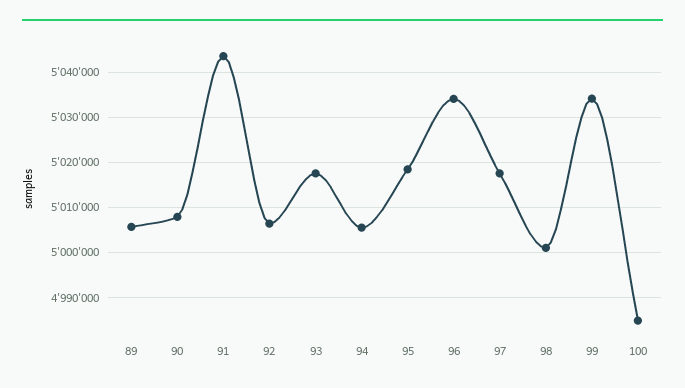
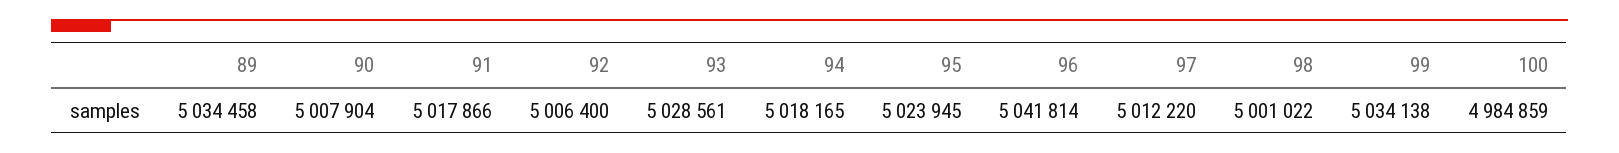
89: 5006000 -> 5034458
91: 5044000 -> 5017866
93: 5018000 -> 5028561
94: 5006000 -> 5018165
95: 5018000 -> 5023945
96: 5034000 -> 5041814
97: 5018000 -> 5012220

